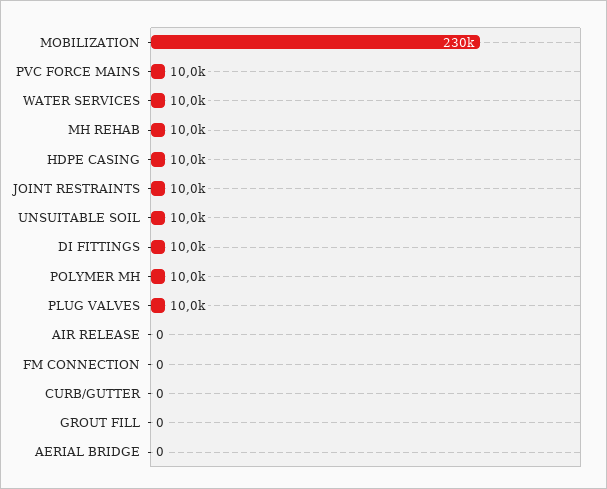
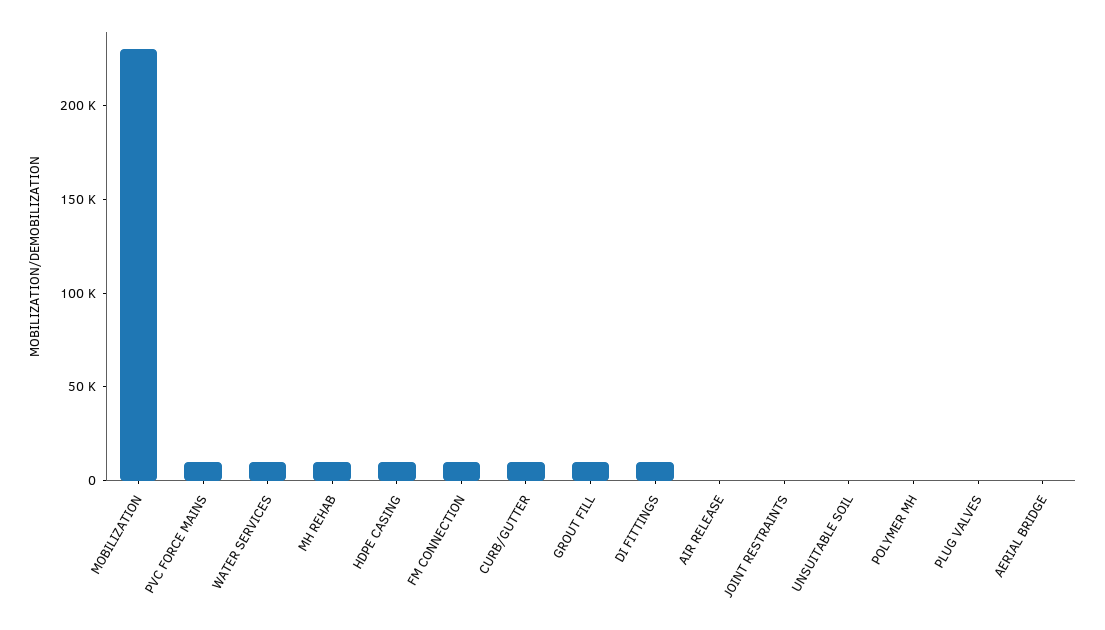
JOINT RESTRAINTS: 10000 -> 0
UNSUITABLE SOIL: 10000 -> 0
POLYMER MH: 10000 -> 0
PLUG VALVES: 10000 -> 0
FM CONNECTION: 0 -> 10000
CURB/GUTTER: 0 -> 10000
GROUT FILL: 0 -> 10000

